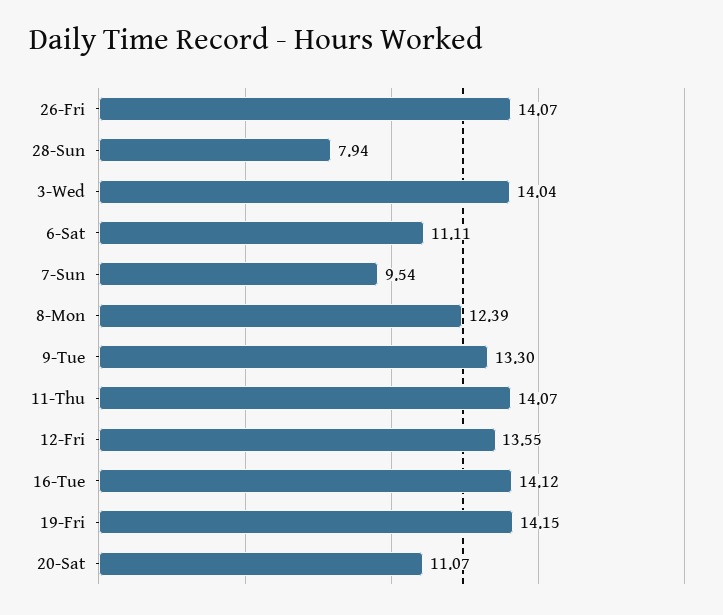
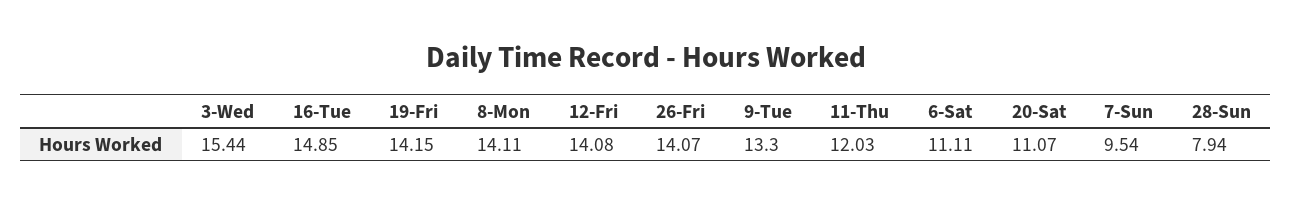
3-Wed: 14.04 -> 15.44
8-Mon: 12.39 -> 14.11
11-Thu: 14.07 -> 12.03
12-Fri: 13.55 -> 14.08
16-Tue: 14.12 -> 14.85

